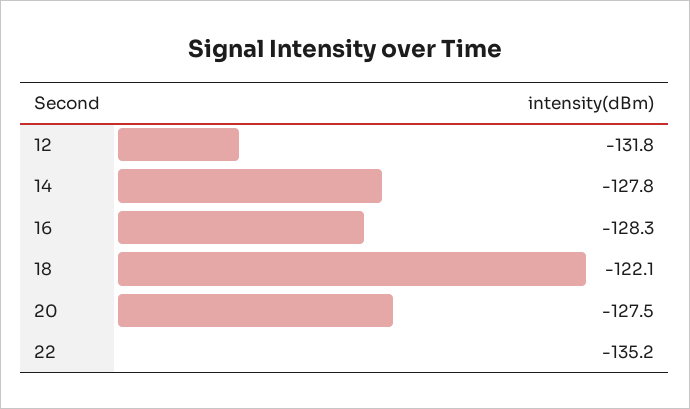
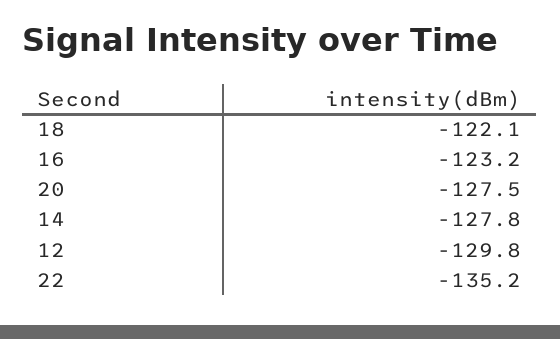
12: -131.8 -> -129.8
16: -128.3 -> -123.2

